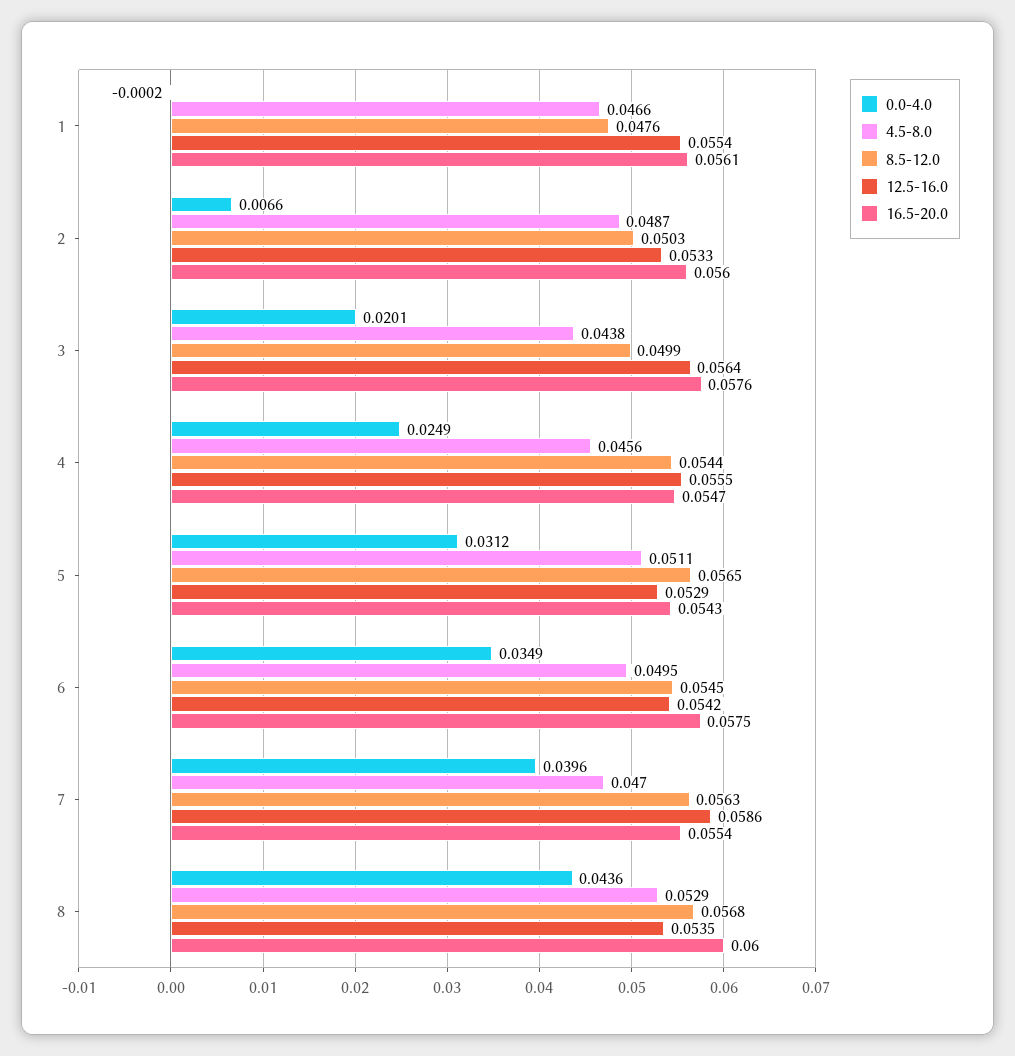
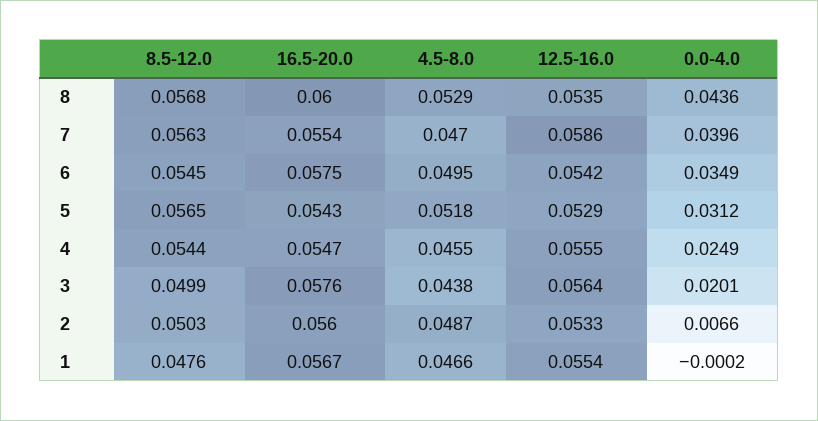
16.5-20.0, 1: 0.0561 -> 0.0567
4.5-8.0, 4: 0.0456 -> 0.0455
4.5-8.0, 5: 0.0511 -> 0.0518

